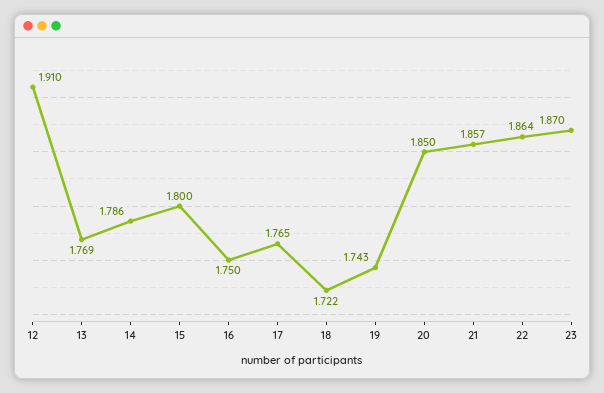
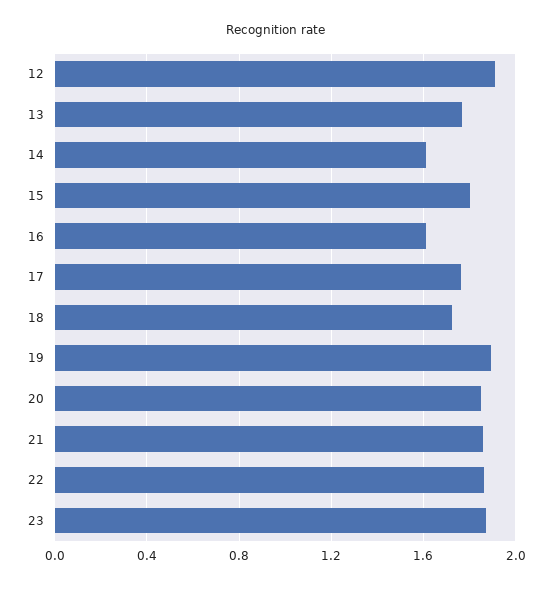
14: 1.786 -> 1.6
16: 1.75 -> 1.6
19: 1.743 -> 1.9

